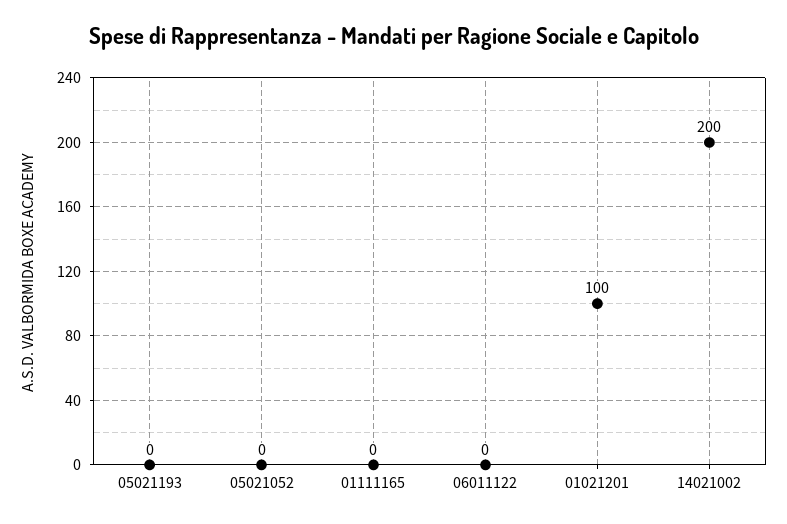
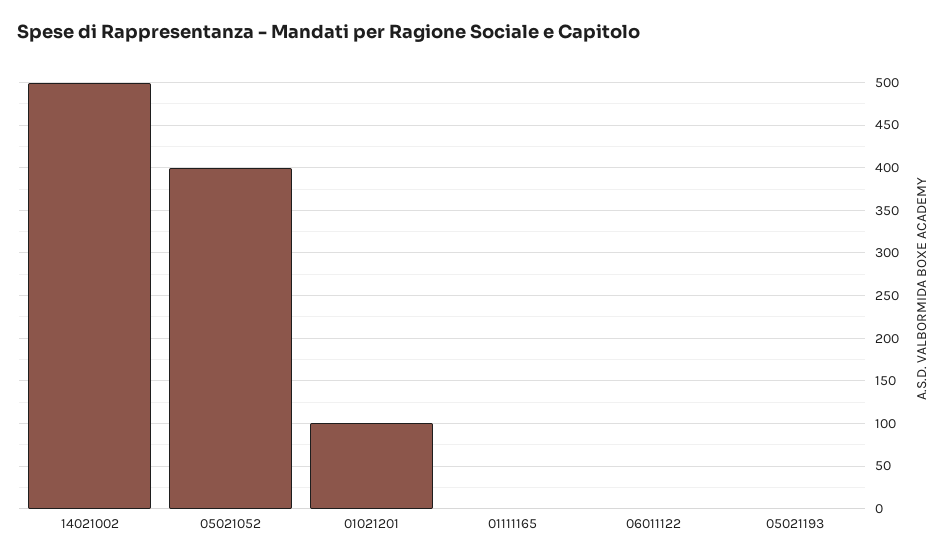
05021052: 0 -> 400
14021002: 200 -> 500

